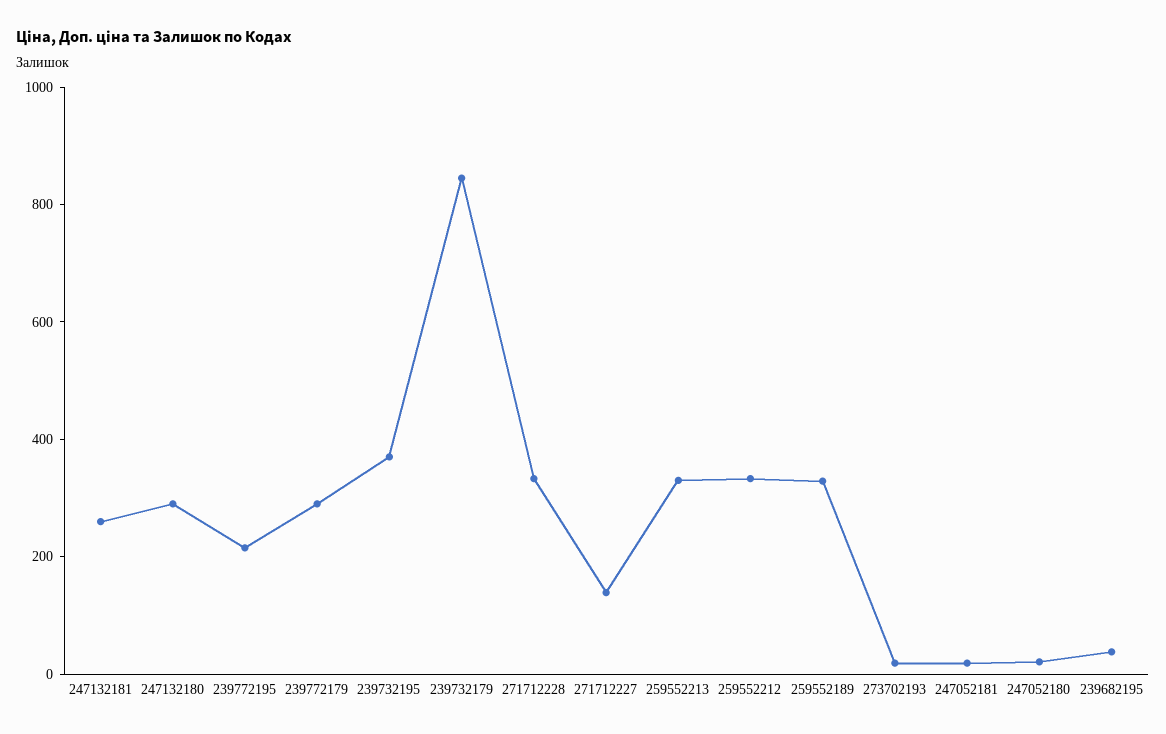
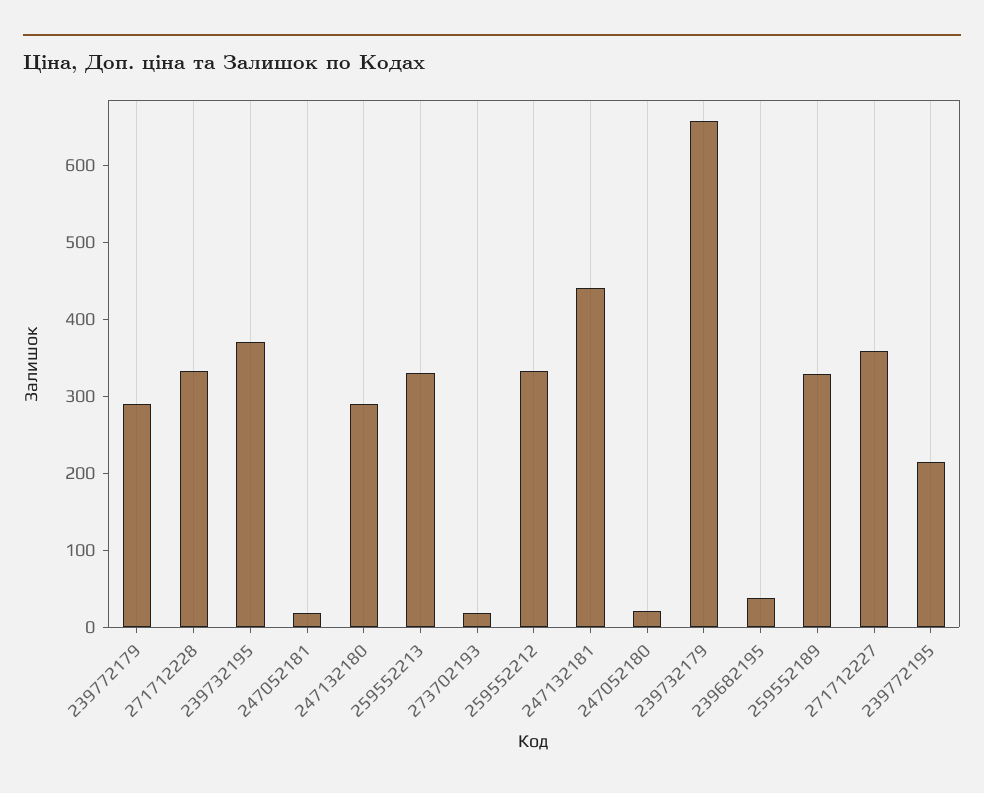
247132181: 250 -> 440
239732179: 850 -> 660
271712227: 150 -> 360

